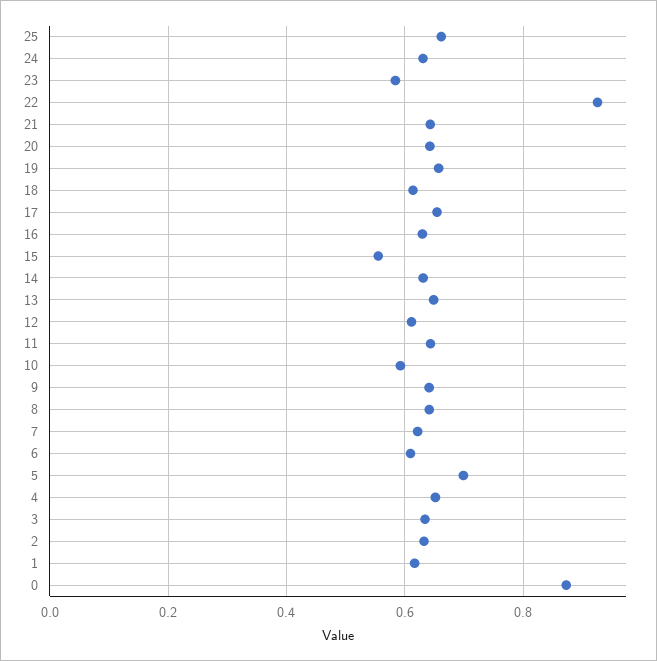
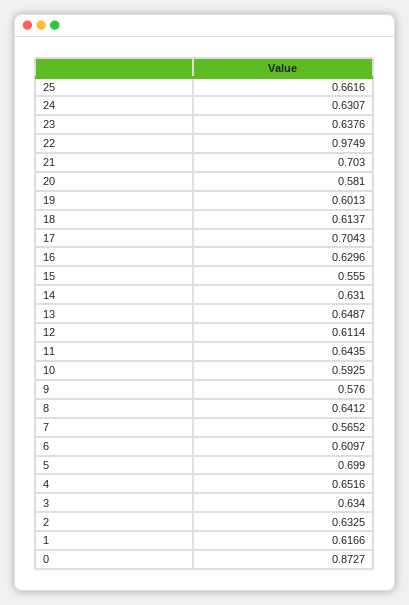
23: 0.58 -> 0.6376
22: 0.92 -> 0.9749
21: 0.64 -> 0.703
20: 0.64 -> 0.581
19: 0.66 -> 0.6013
17: 0.66 -> 0.7043
9: 0.64 -> 0.576
7: 0.62 -> 0.5652

